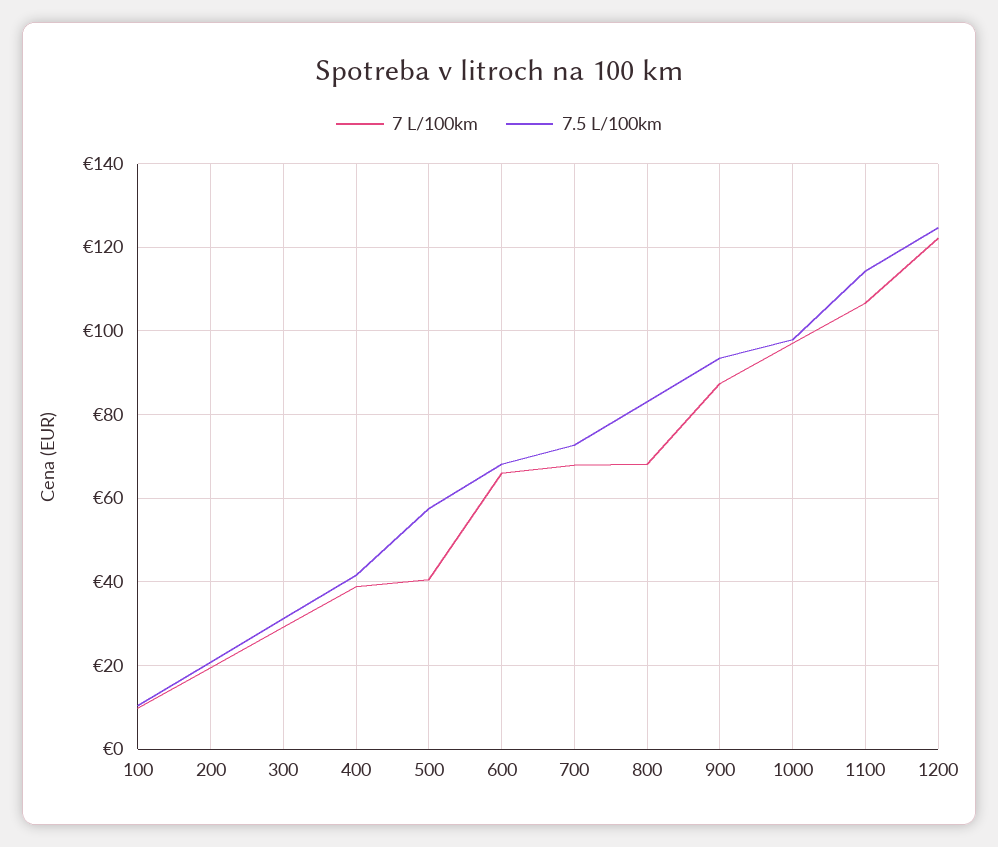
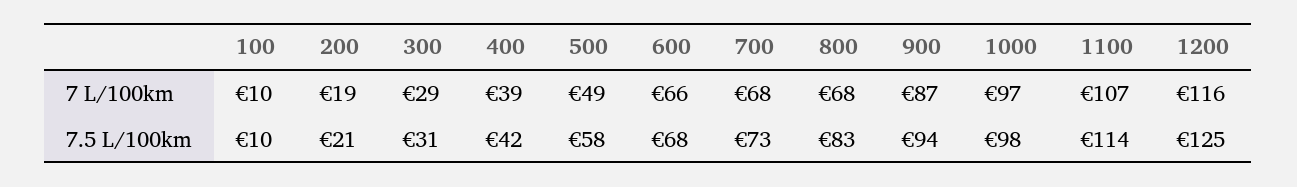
7 L/100km, 500: 40 -> 49
7 L/100km, 1200: 122 -> 116

